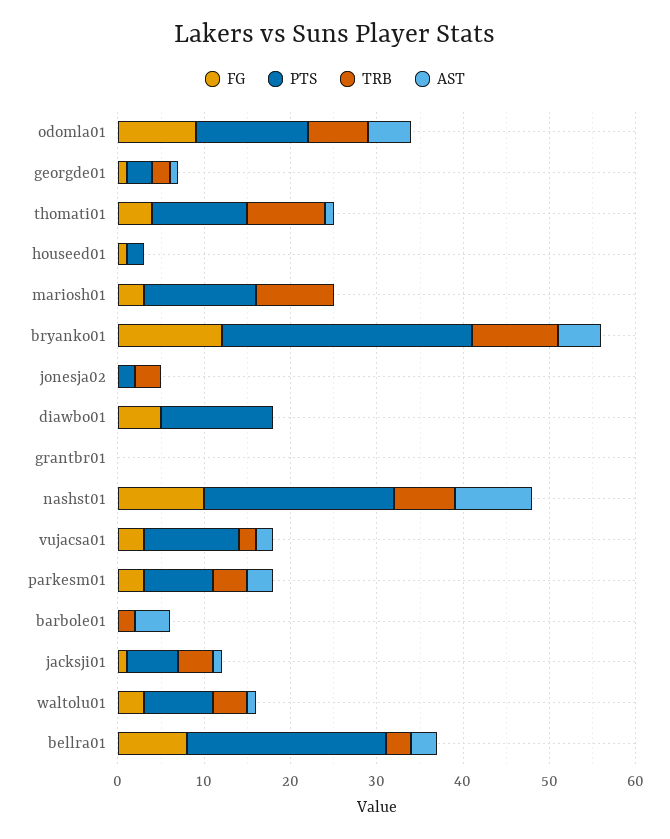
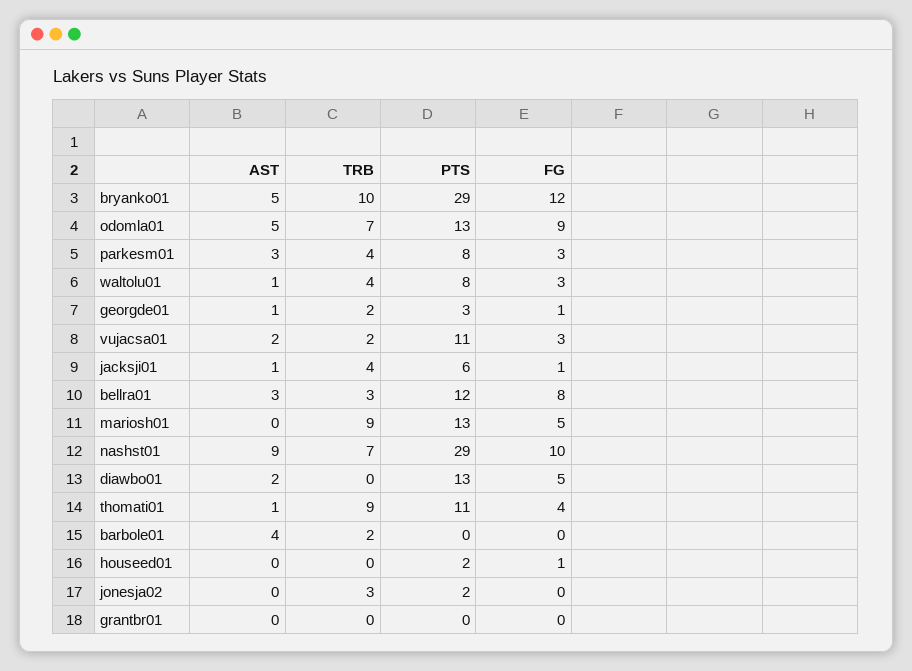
FG, mariosh01: 3 -> 5
AST, diawbo01: 0 -> 2
PTS, nashst01: 22 -> 29
PTS, bellra01: 23 -> 12

